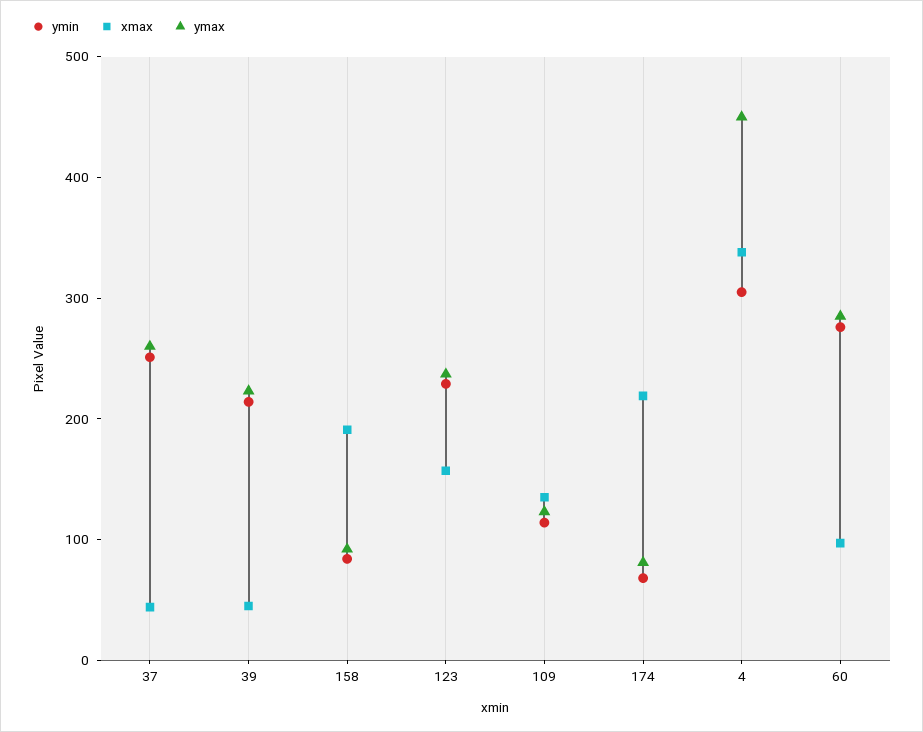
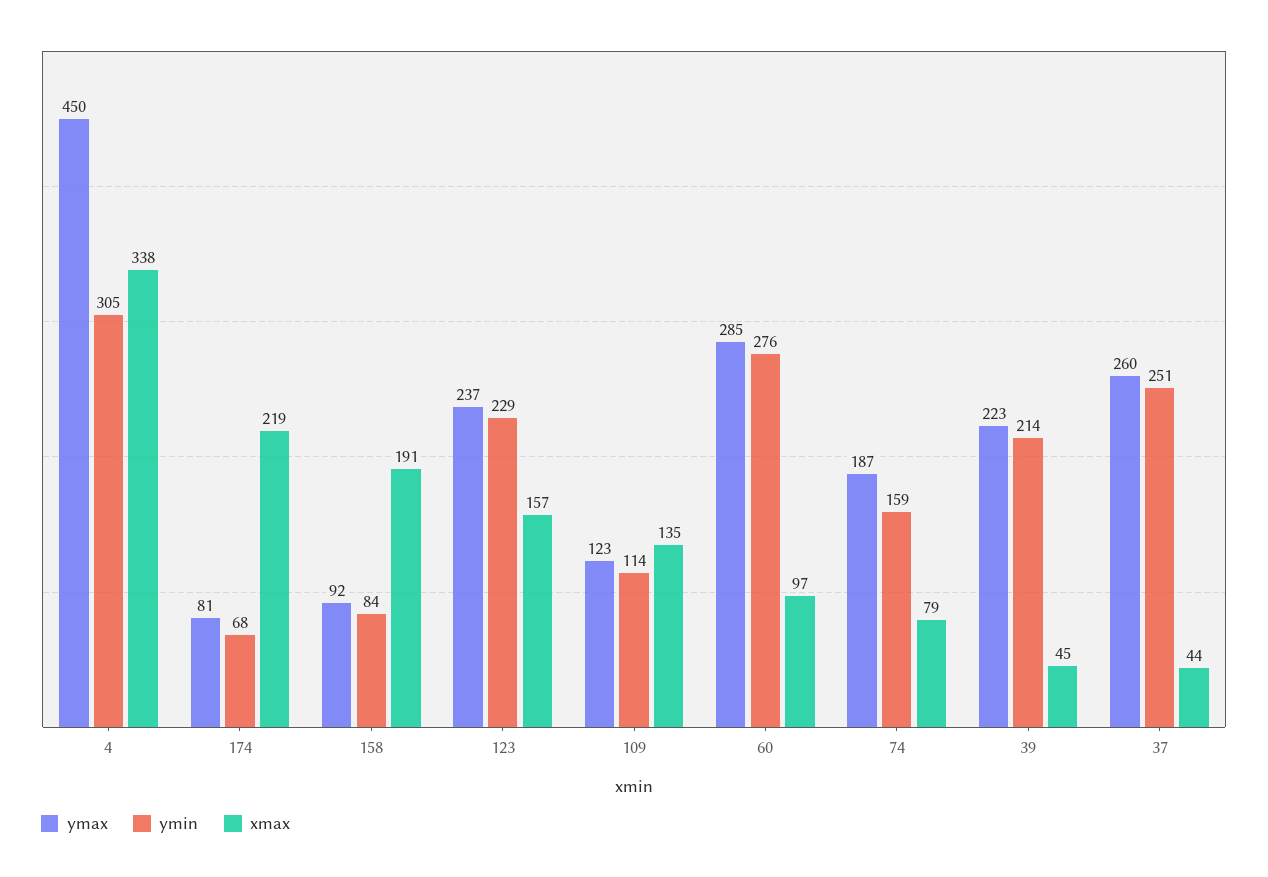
ymax, 74: none -> 187
ymin, 74: none -> 159
xmax, 74: none -> 79

